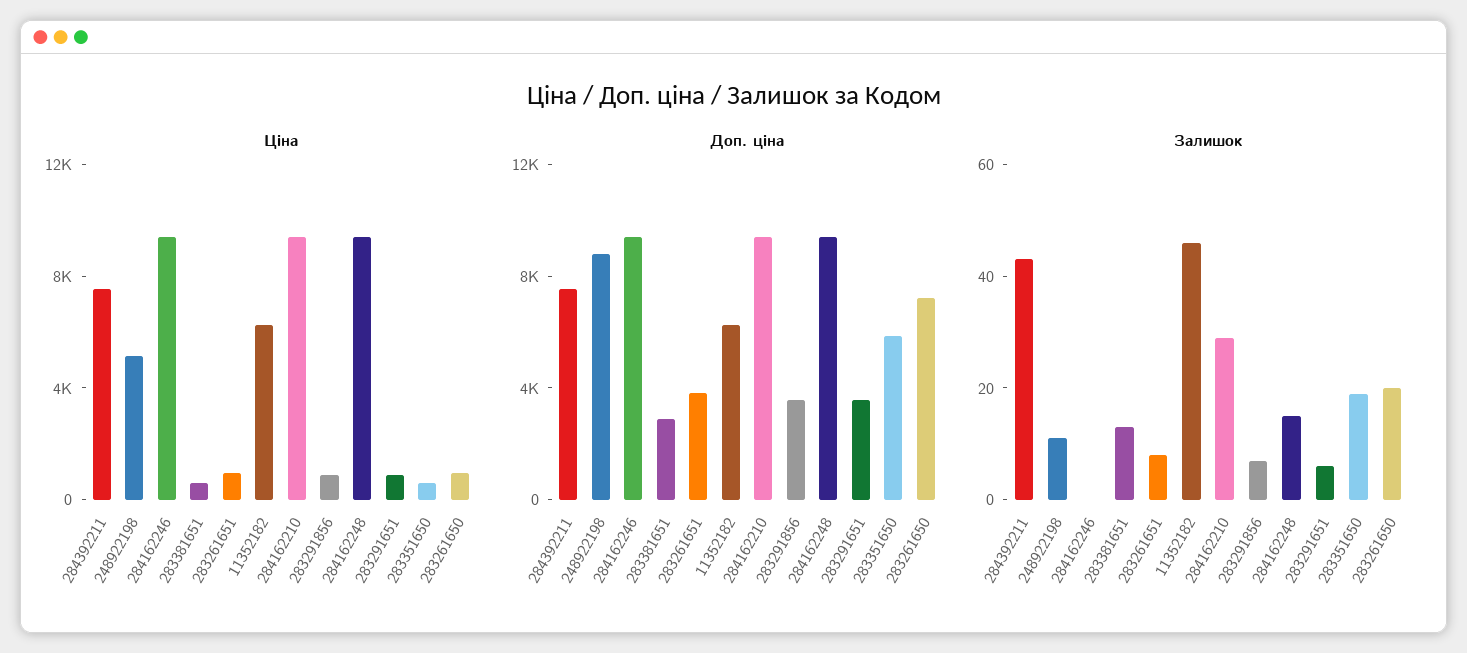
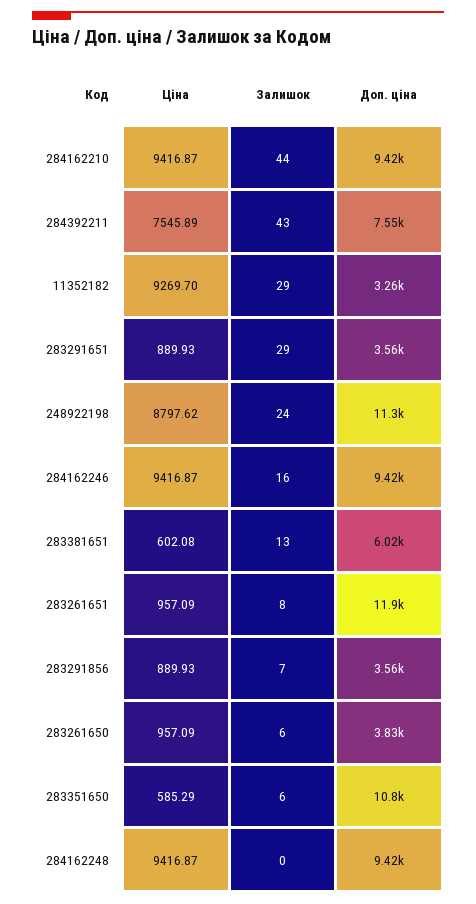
Ціна, 248922198: 5000 -> 8797.62
Ціна, 11352182: 6000 -> 9269.7
Доп. ціна, 248922198: 9000 -> 11300
Доп. ціна, 283381651: 3000 -> 6020
Доп. ціна, 283261651: 4000 -> 11900
Доп. ціна, 11352182: 6000 -> 3260
Доп. ціна, 283351650: 6000 -> 10800
Доп. ціна, 283261650: 7000 -> 3830
Залишок, 248922198: 10 -> 24
Залишок, 284162246: 0 -> 16
Залишок, 11352182: 45 -> 29
Залишок, 284162210: 30 -> 44
Залишок, 284162248: 15 -> 0
Залишок, 283291651: 5 -> 29
Залишок, 283351650: 20 -> 6
Залишок, 283261650: 20 -> 6

